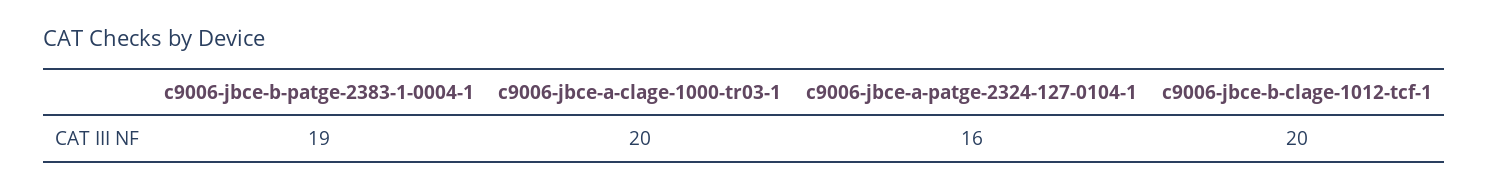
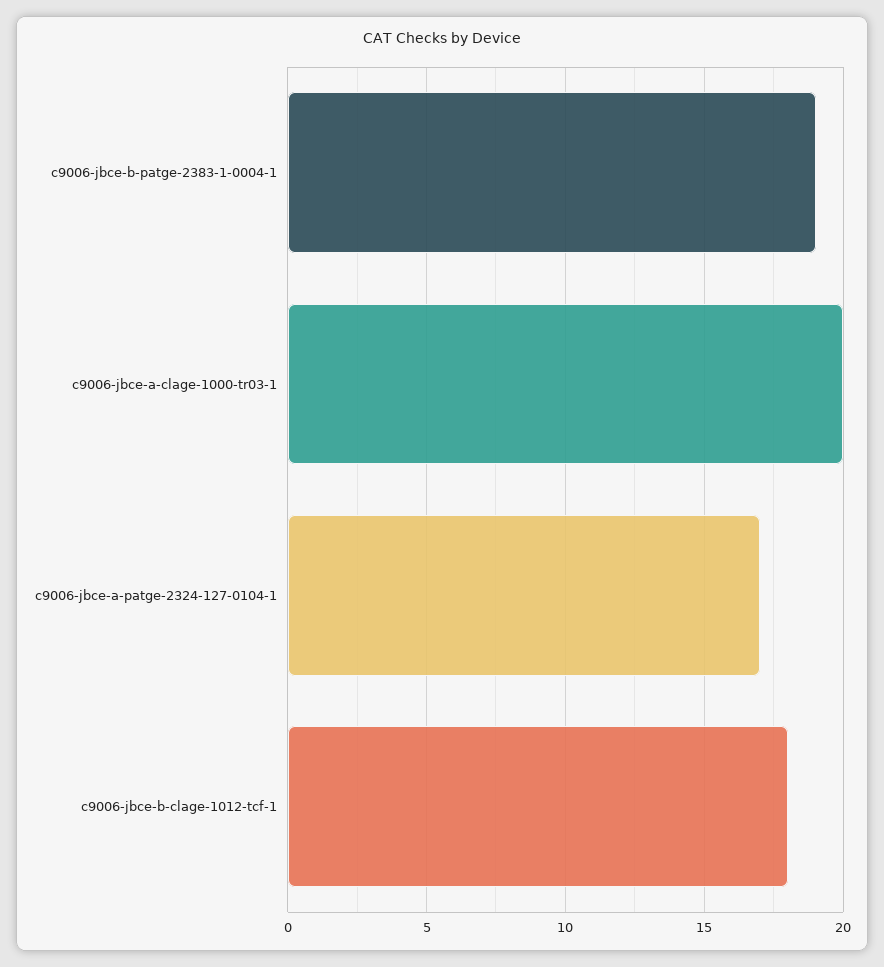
c9006-jbce-a-patge-2324-127-0104-1: 16 -> 17
c9006-jbce-b-clage-1012-tcf-1: 20 -> 18

